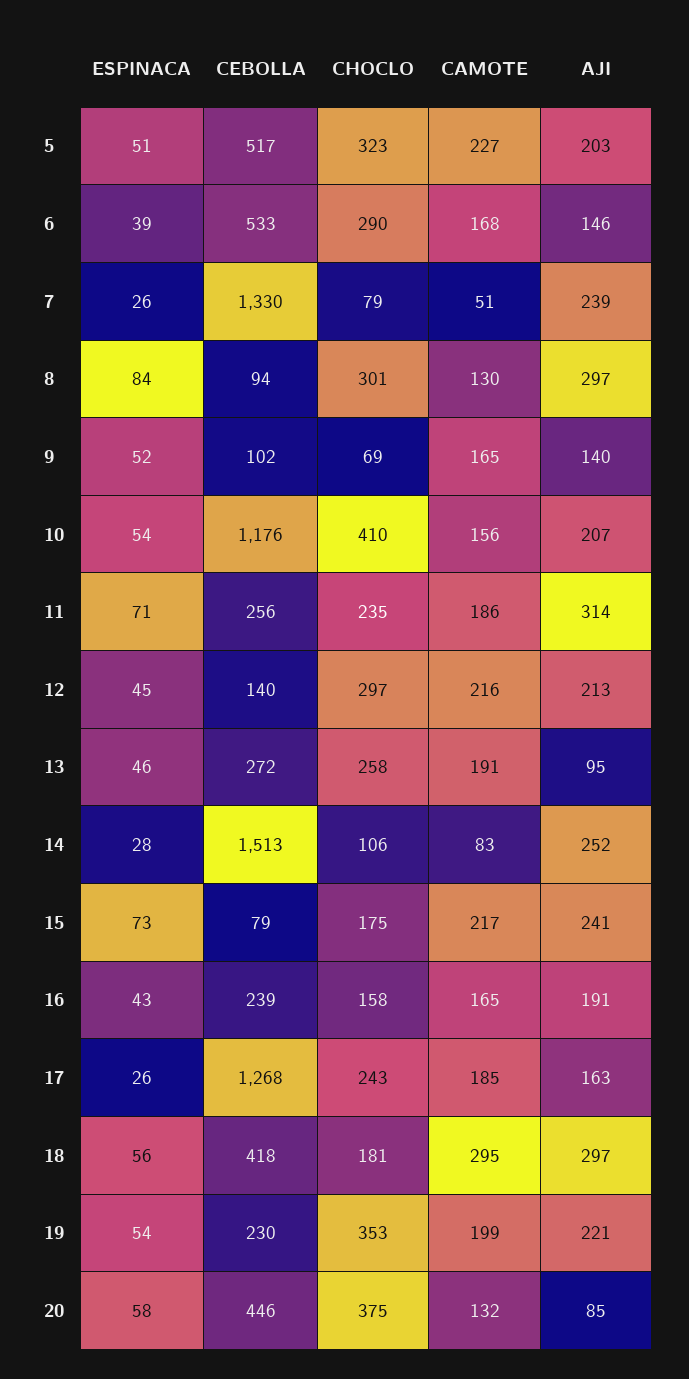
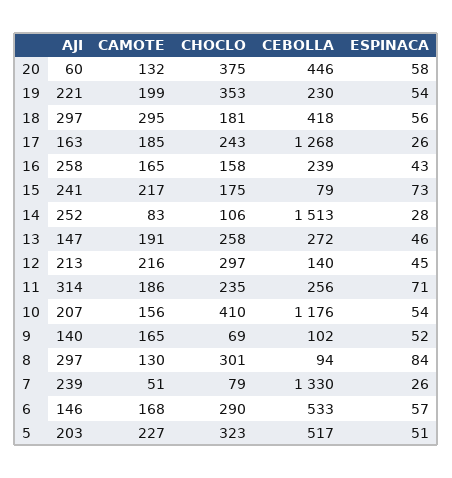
ESPINACA, 6: 39 -> 57
AJI, 13: 95 -> 147
AJI, 16: 191 -> 258
AJI, 20: 85 -> 60

